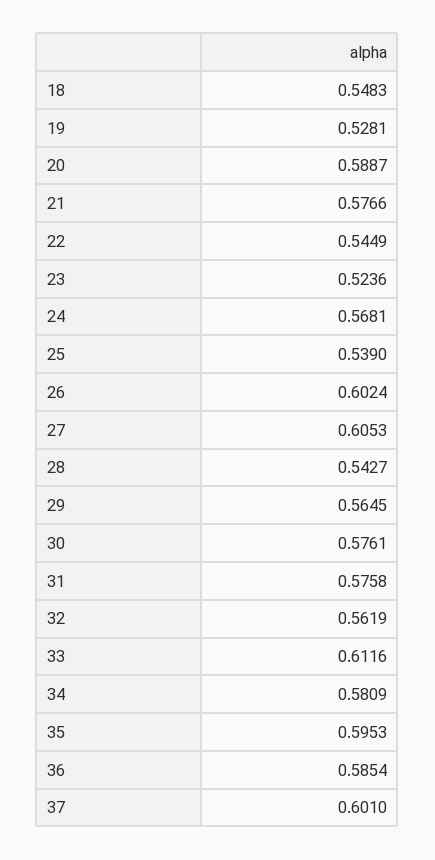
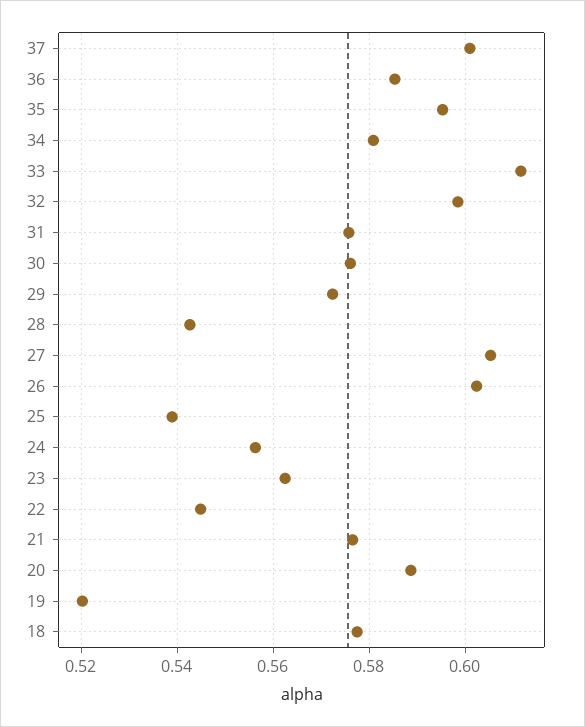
18: 0.5483 -> 0.578
19: 0.5281 -> 0.52
23: 0.5236 -> 0.562
24: 0.5681 -> 0.556
29: 0.5645 -> 0.572
32: 0.5619 -> 0.598

